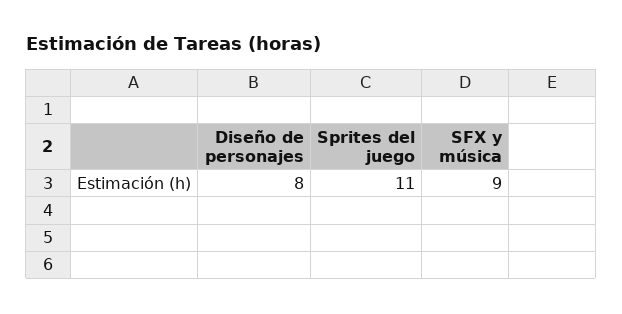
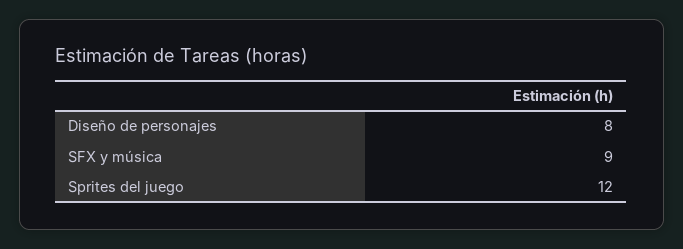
Sprites del juego: 11 -> 12

